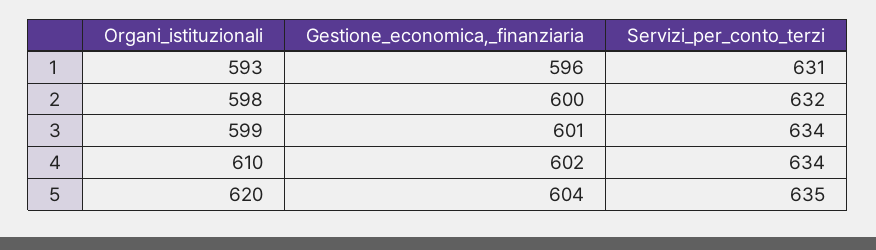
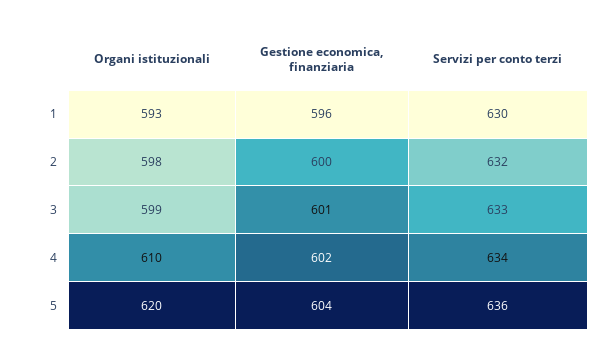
Servizi_per_conto_terzi, 1: 631 -> 630
Servizi_per_conto_terzi, 3: 634 -> 633
Servizi_per_conto_terzi, 5: 635 -> 636

